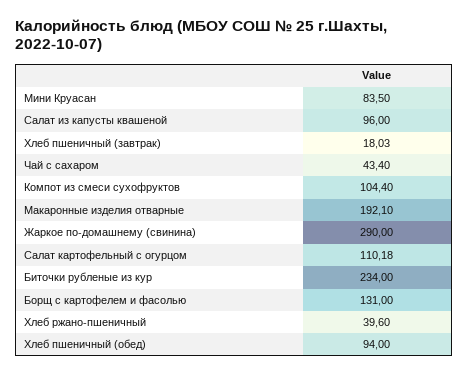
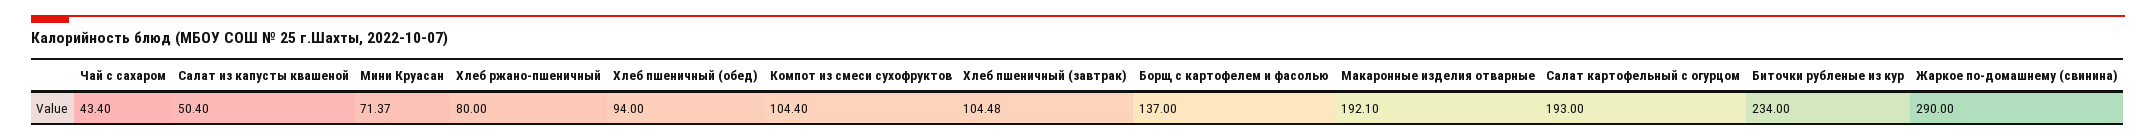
Мини Круасан: 83.5 -> 71.37
Салат из капусты квашеной: 96 -> 50.4
Хлеб пшеничный (завтрак): 18.03 -> 104.48
Салат картофельный с огурцом: 110.18 -> 193
Борщ с картофелем и фасолью: 131 -> 137
Хлеб ржано-пшеничный: 39.6 -> 80

